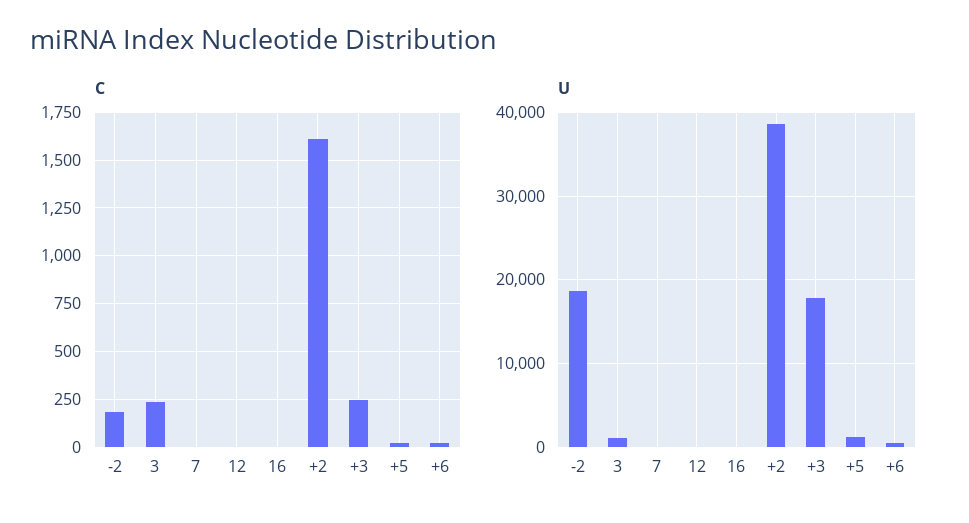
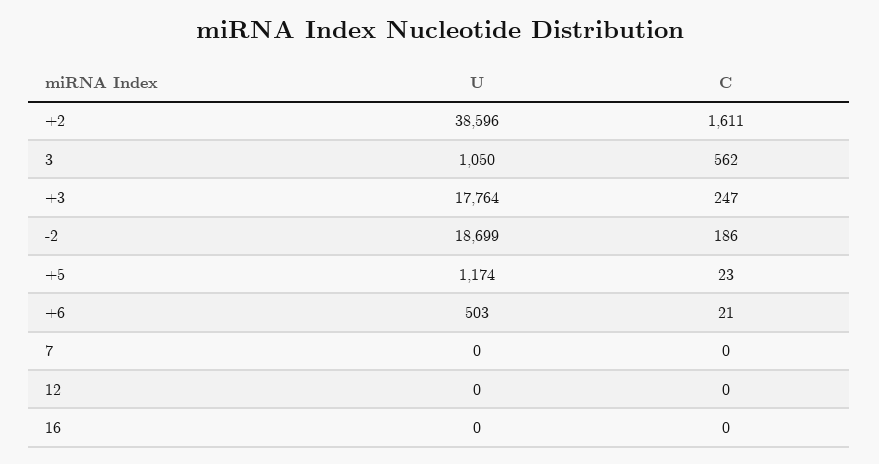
C, 3: 250 -> 562

